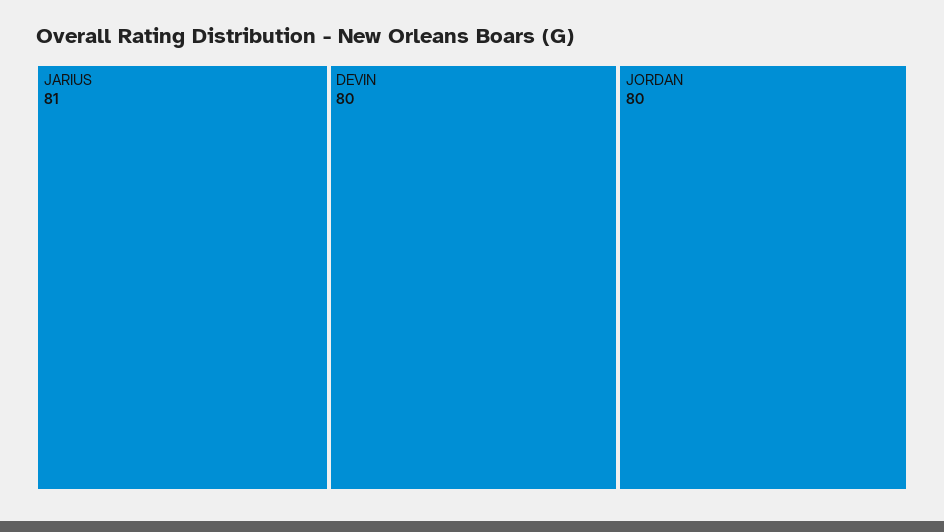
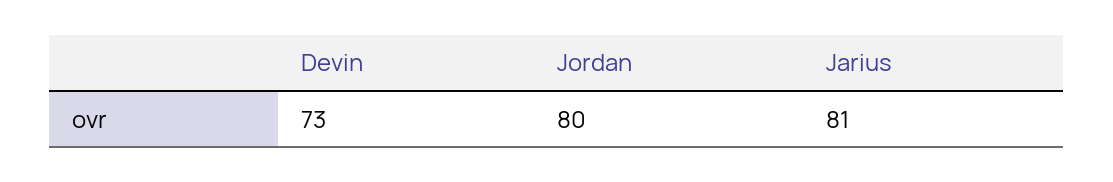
DEVIN: 80 -> 73

